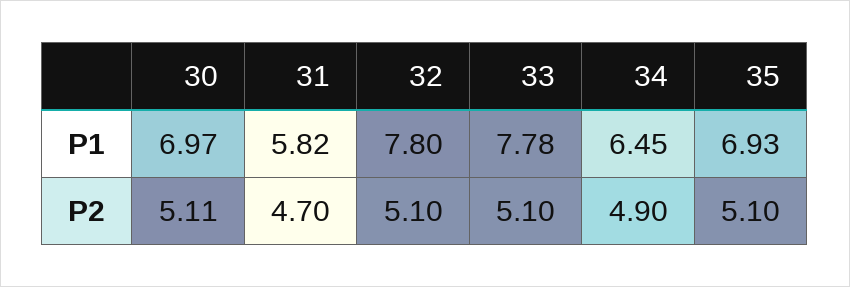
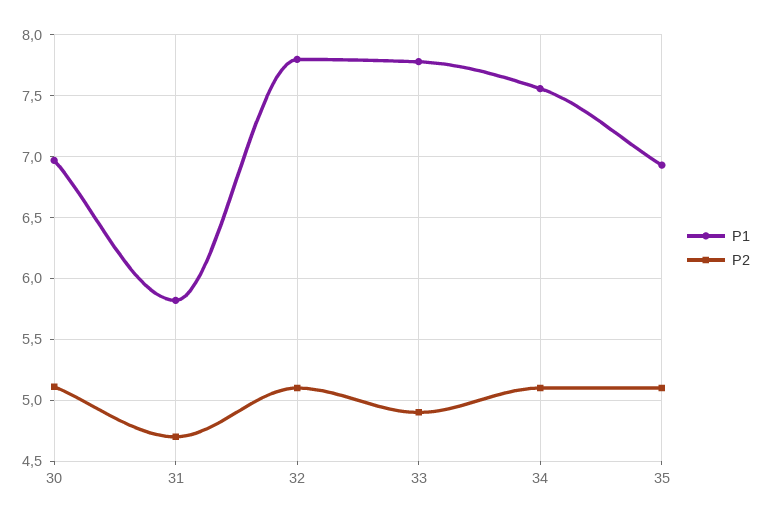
P1, 34: 6.45 -> 7.55
P2, 33: 5.1 -> 4.9
P2, 34: 4.9 -> 5.1

